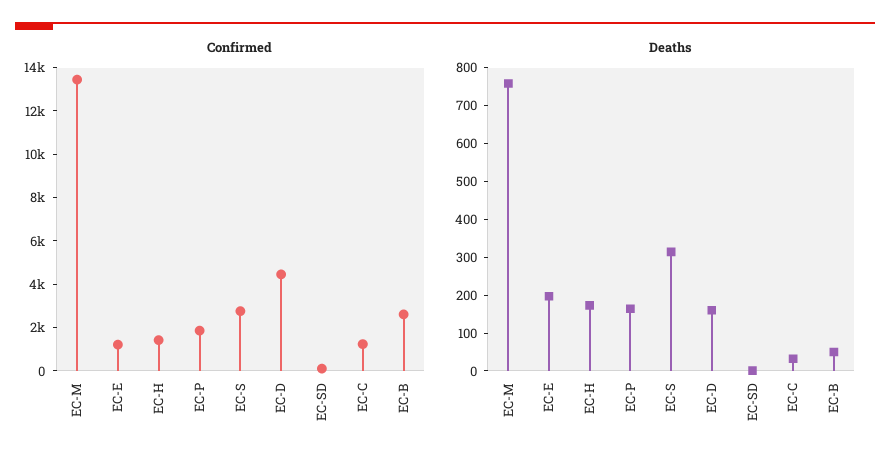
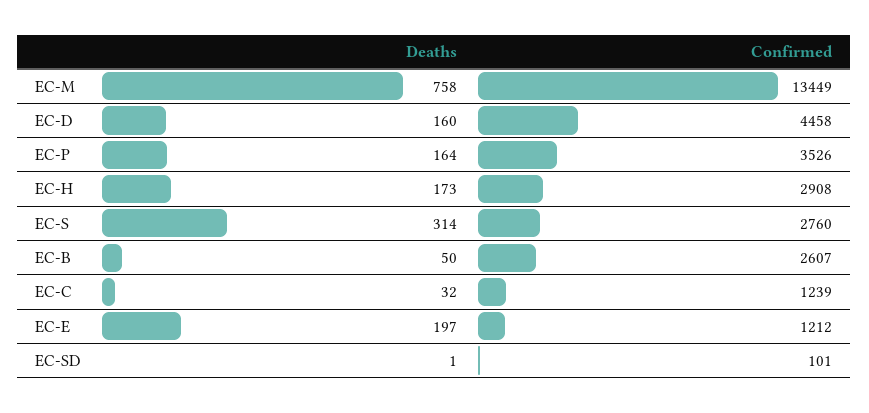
Confirmed, EC-H: 1500 -> 2908
Confirmed, EC-P: 2000 -> 3526

